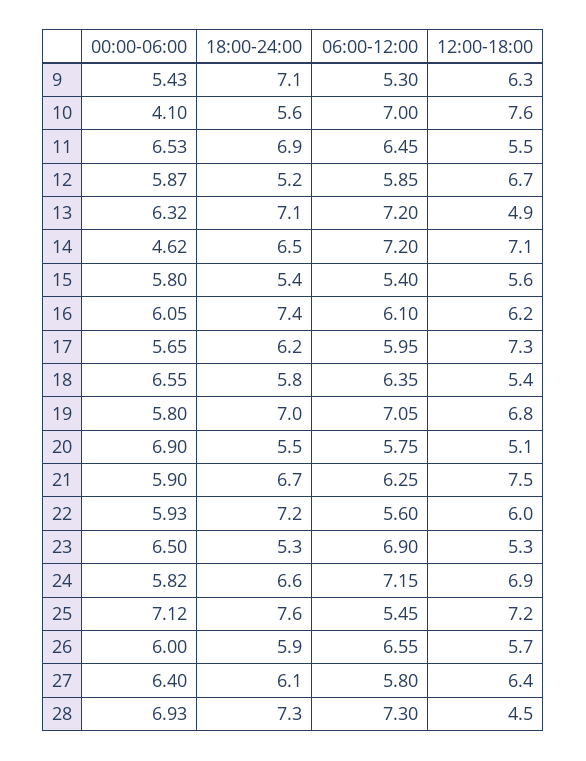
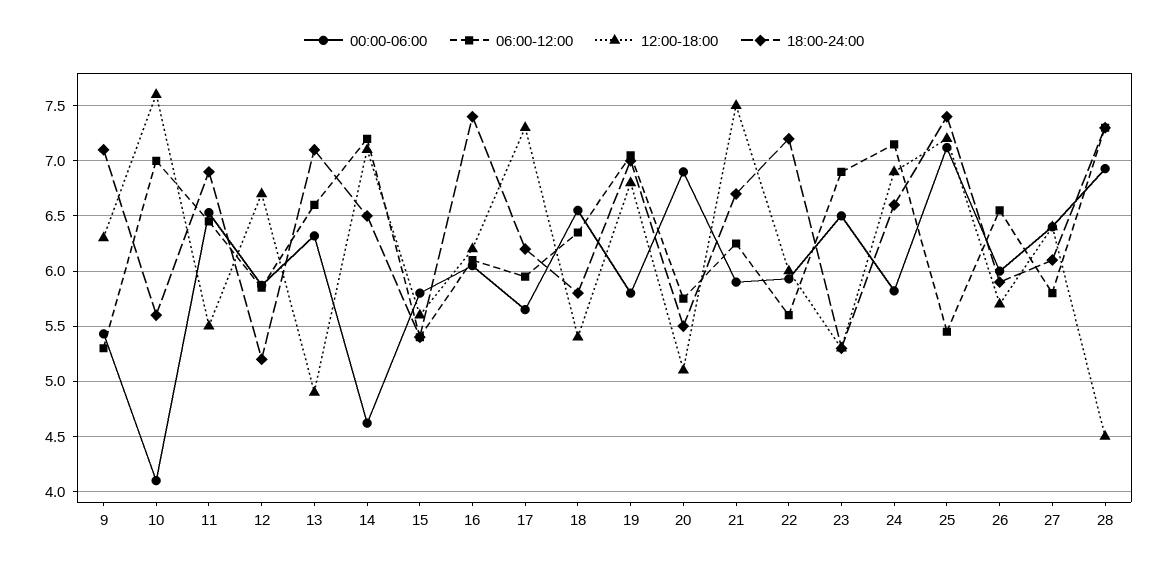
06:00-12:00, 13: 7.2 -> 6.6
18:00-24:00, 25: 7.6 -> 7.4

